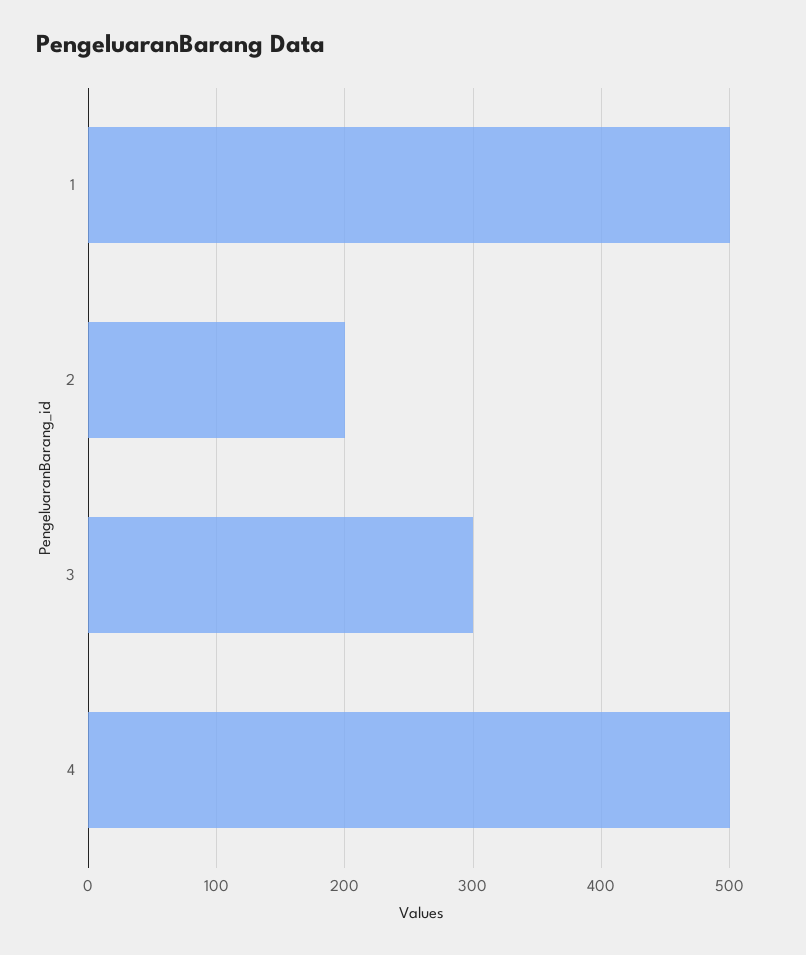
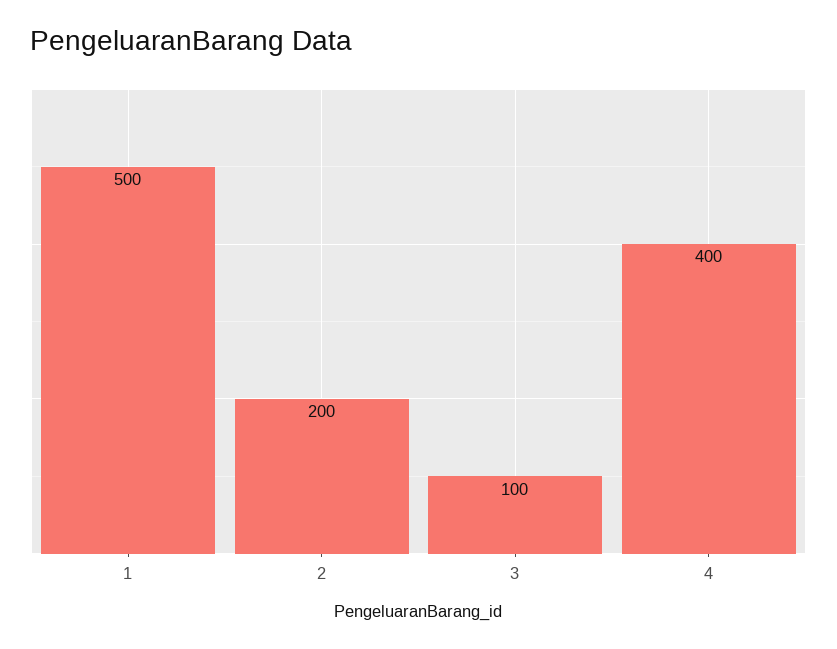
3: 300 -> 100
4: 500 -> 400

